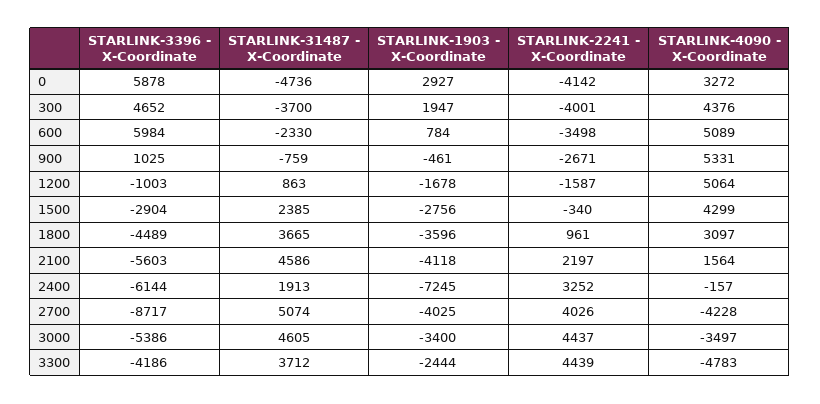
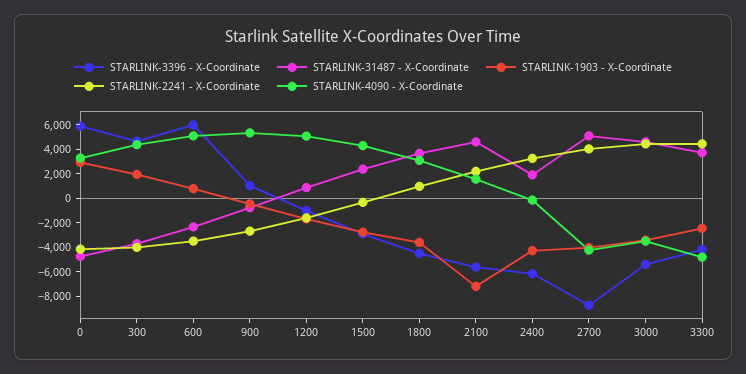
STARLINK-1903 - X-Coordinate, 2100: -4118 -> -7000
STARLINK-1903 - X-Coordinate, 2400: -7245 -> -4000

